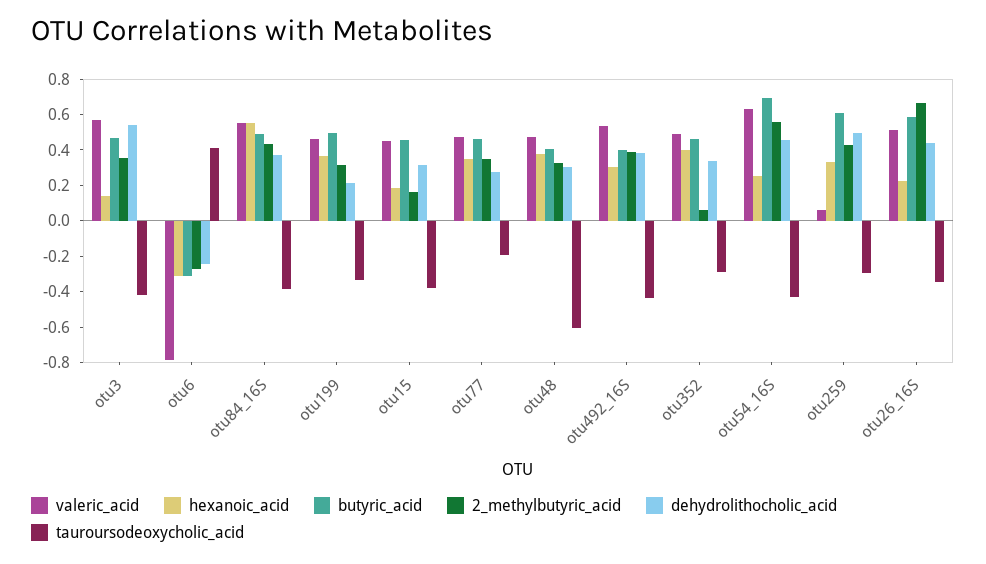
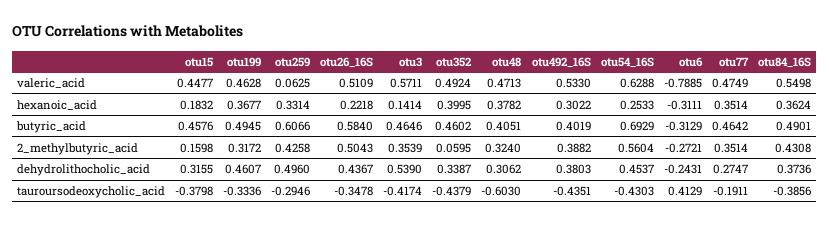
hexanoic_acid, otu84_16S: 0.55 -> 0.3624
dehydrolithocholic_acid, otu199: 0.2 -> 0.4607
tauroursodeoxycholic_acid, otu352: -0.3 -> -0.4379
2_methylbutyric_acid, otu26_16S: 0.65 -> 0.5043

